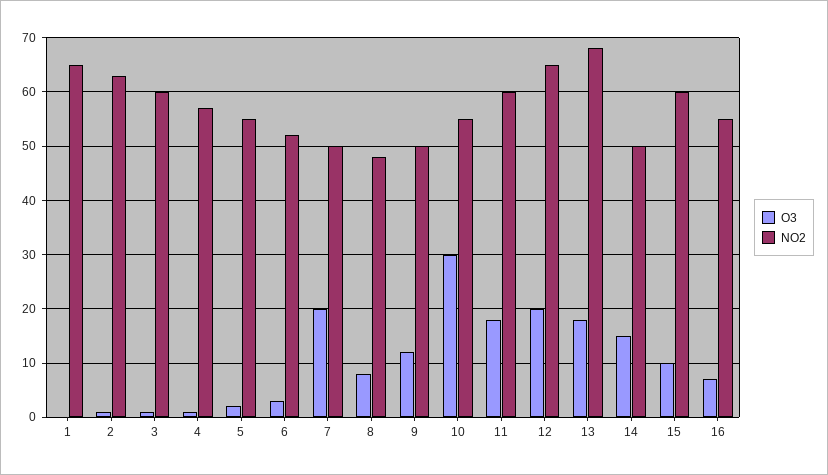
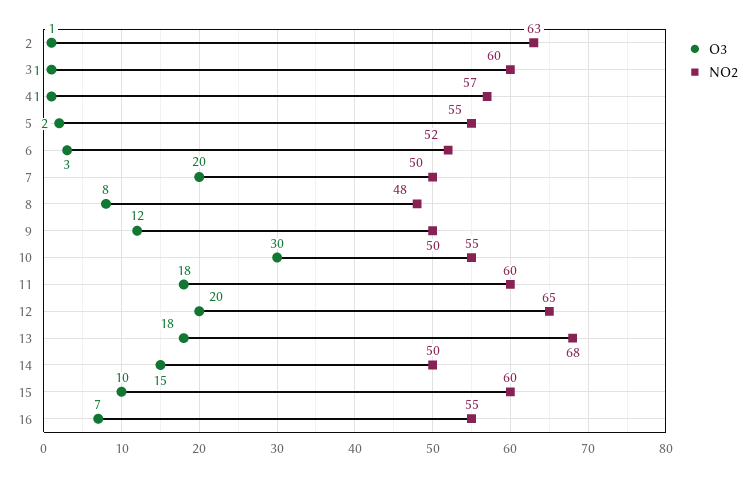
O3, 1: 0 -> none
NO2, 1: 65 -> none

